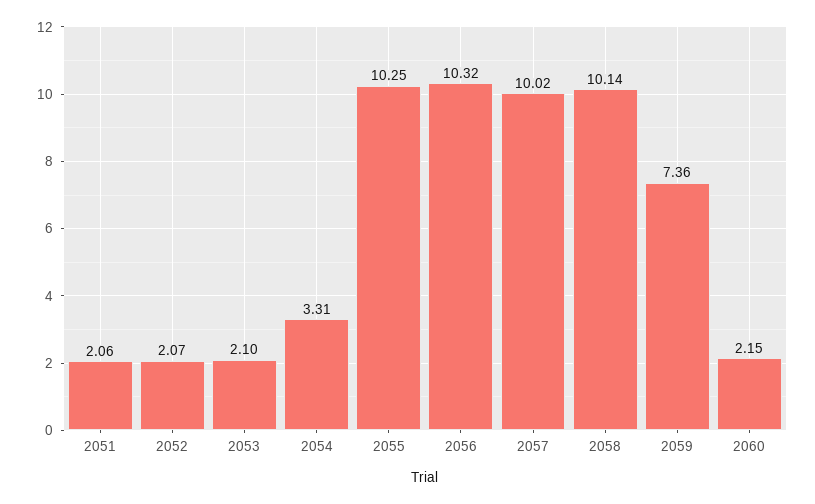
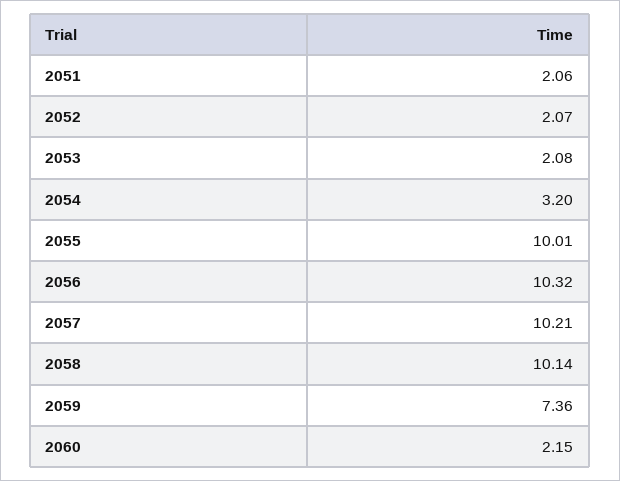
2053: 2.1 -> 2.08
2054: 3.31 -> 3.2
2055: 10.25 -> 10.01
2057: 10.02 -> 10.21

